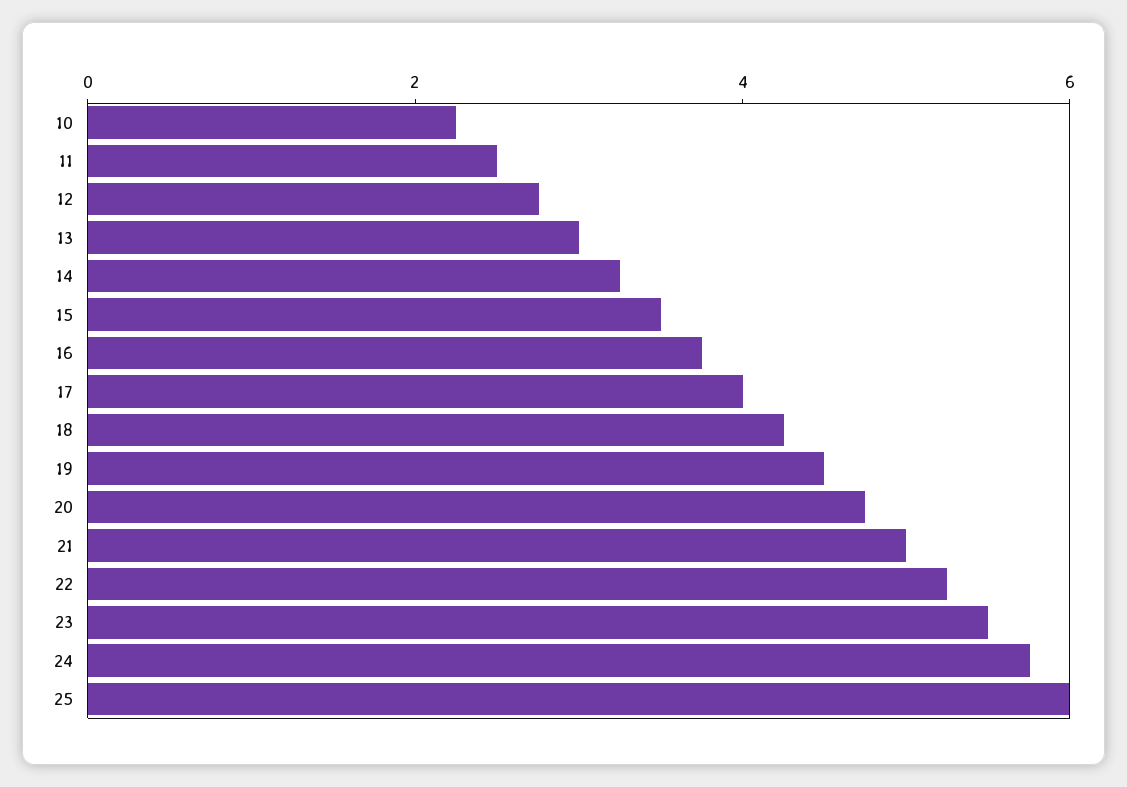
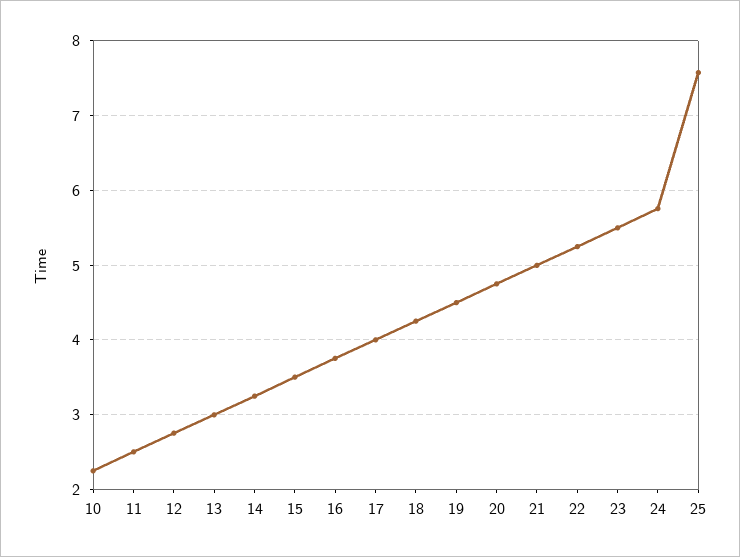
25: 6 -> 7.6

